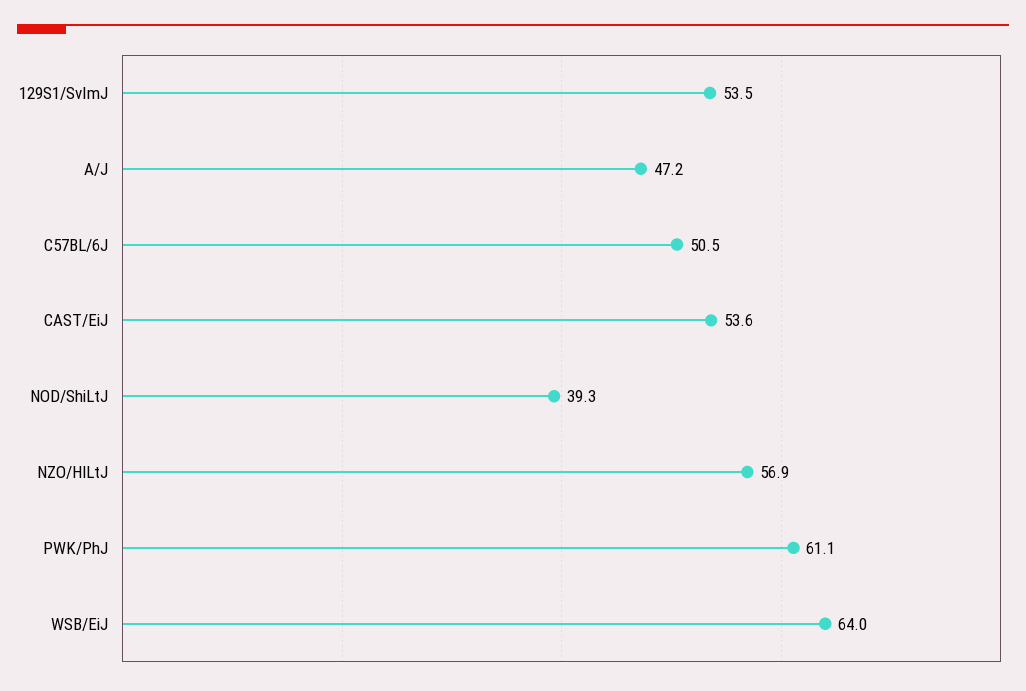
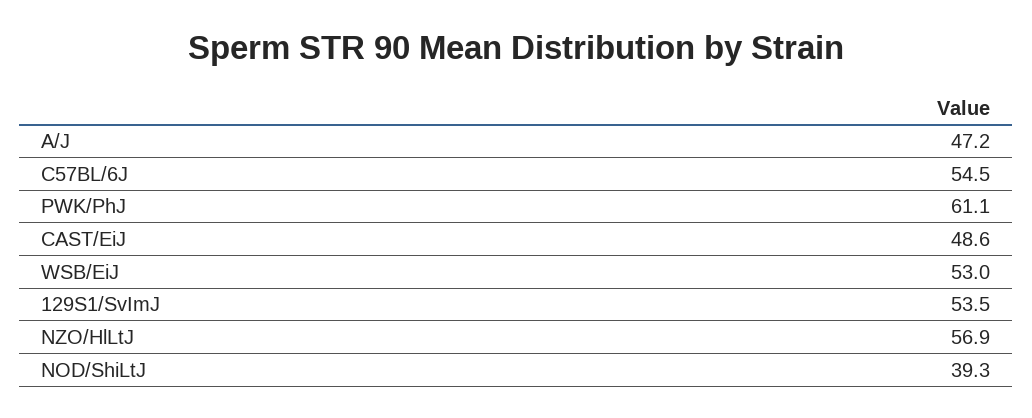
C57BL/6J: 50.5 -> 54.5
CAST/EiJ: 53.6 -> 48.6
WSB/EiJ: 64 -> 53

